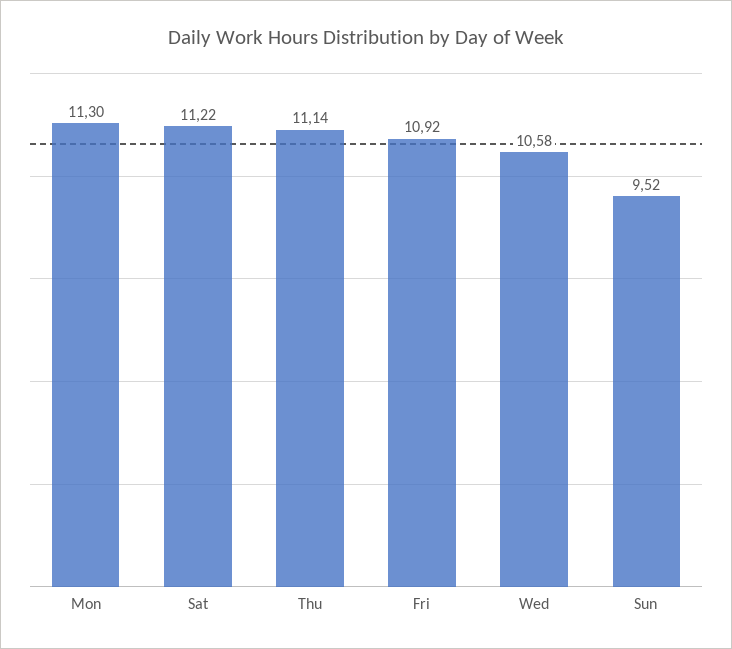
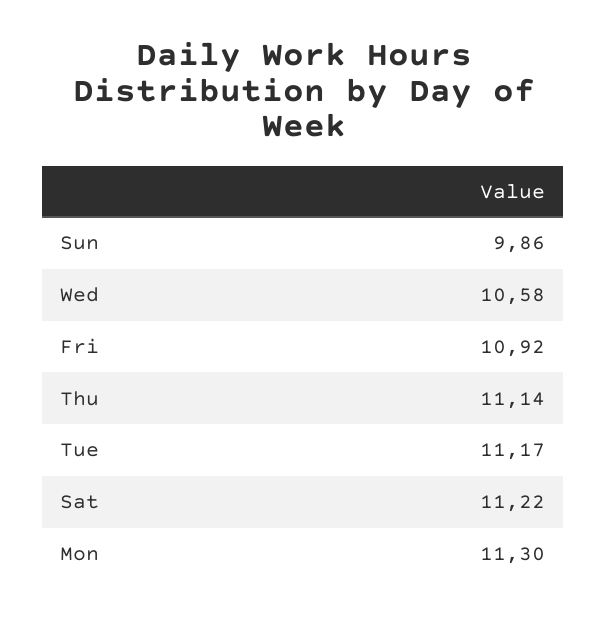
Sun: 9.52 -> 9.86
Tue: none -> 11.17

